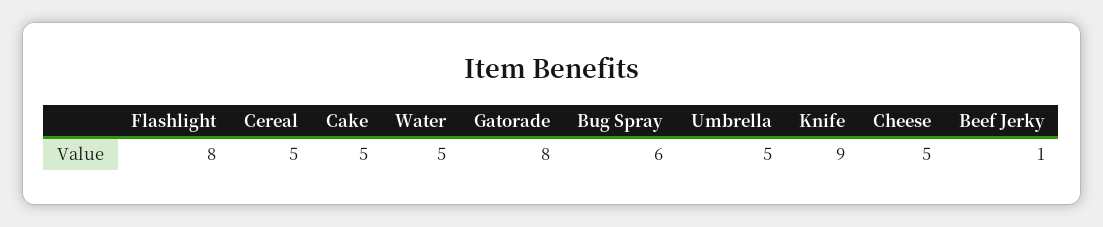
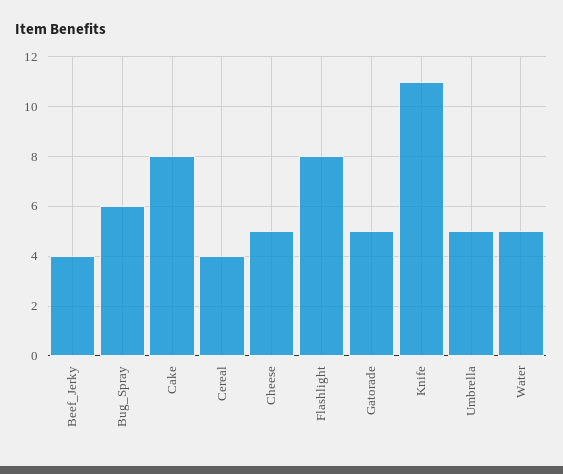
Cereal: 5 -> 4
Cake: 5 -> 8
Gatorade: 8 -> 5
Knife: 9 -> 11
Beef Jerky: 1 -> 4

